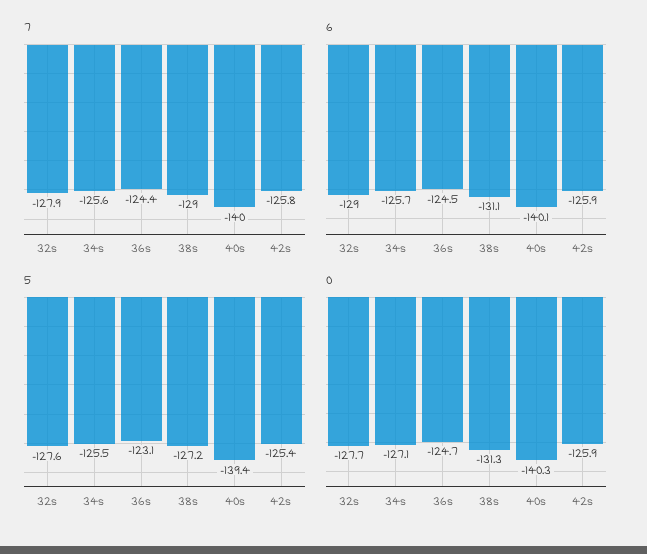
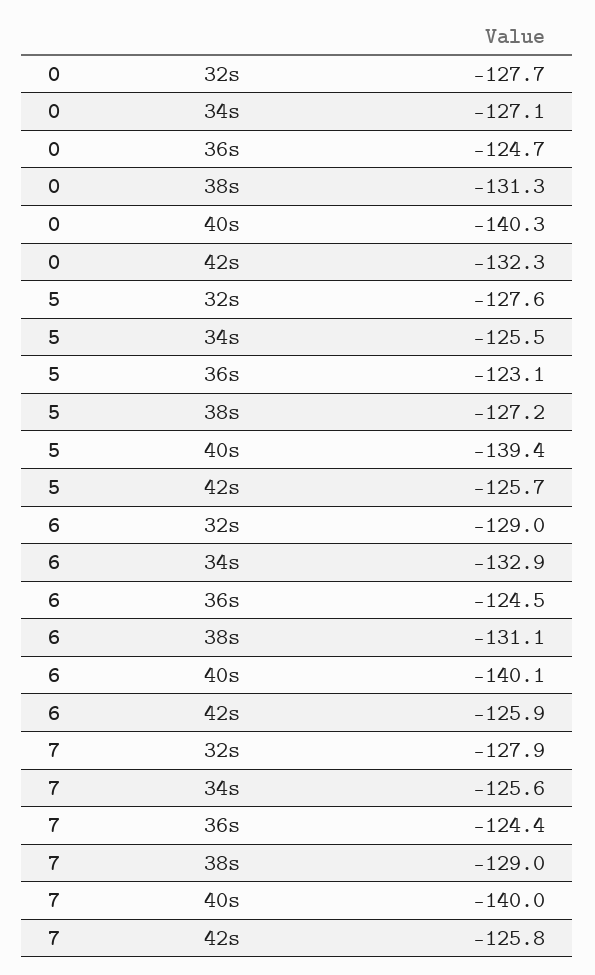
6, 34s: -125.7 -> -132.9
5, 42s: -125.4 -> -125.7
0, 42s: -125.9 -> -132.3

